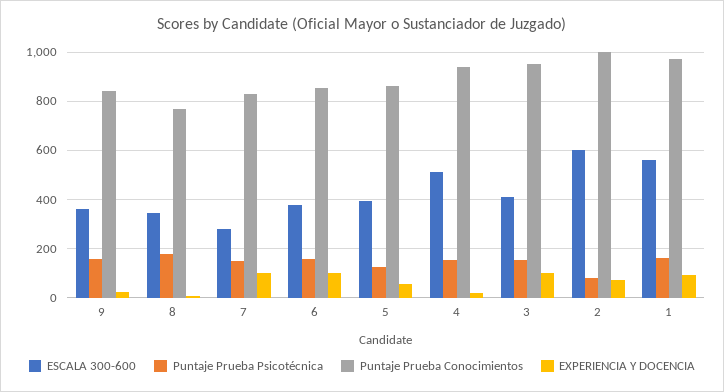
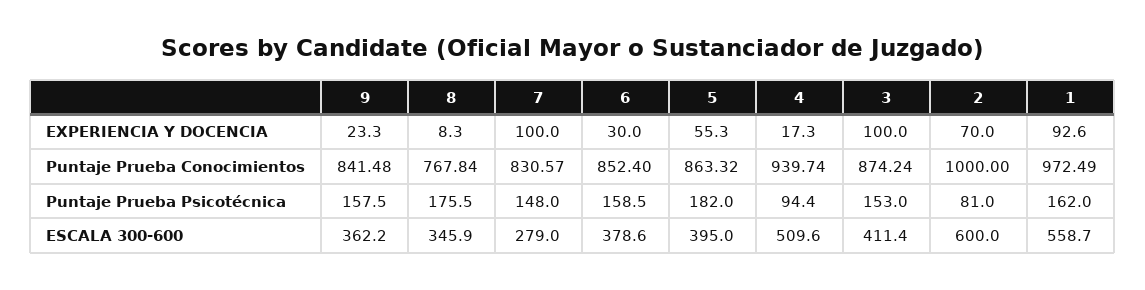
EXPERIENCIA Y DOCENCIA, 6: 100 -> 30
Puntaje Prueba Psicotécnica, 5: 125 -> 182
Puntaje Prueba Psicotécnica, 4: 150 -> 94.4
Puntaje Prueba Conocimientos, 3: 950 -> 874.24

